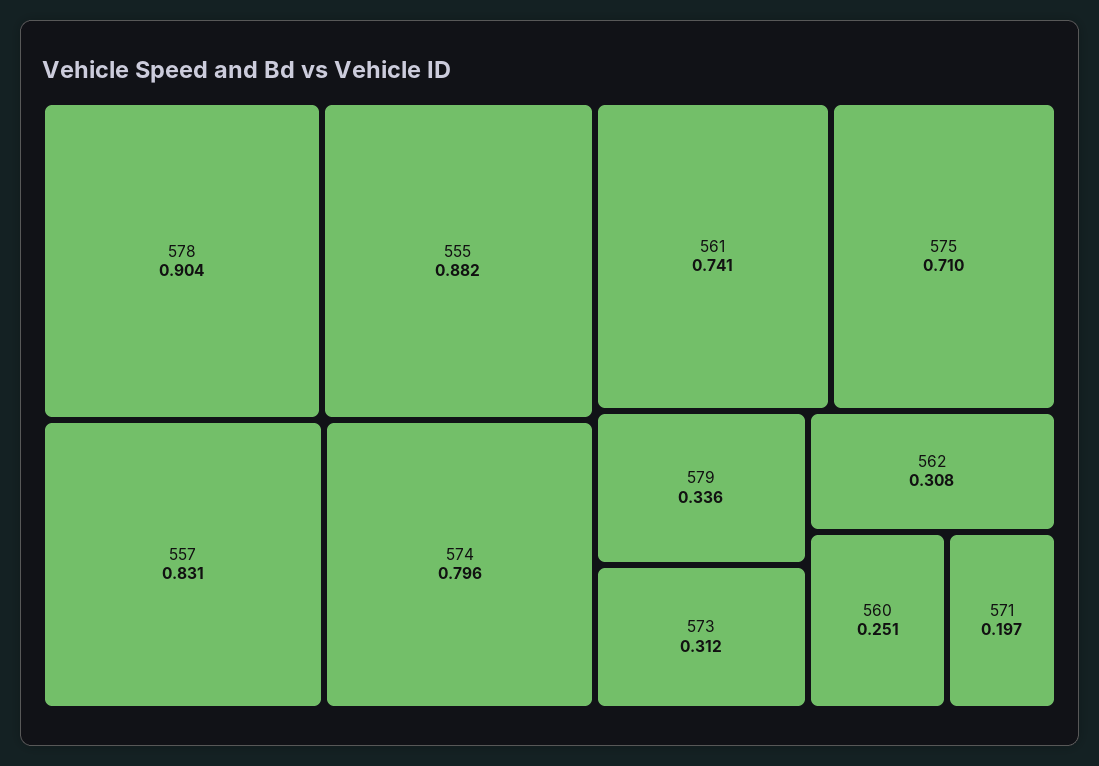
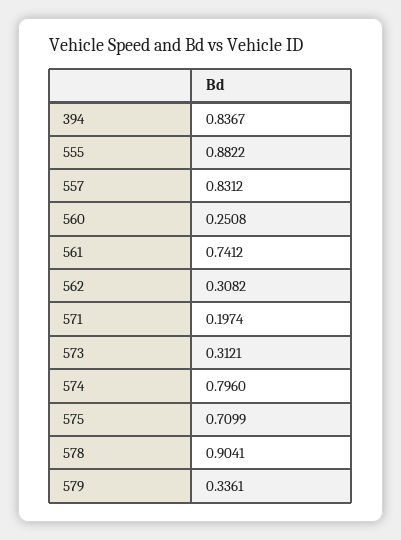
394: none -> 0.8367

